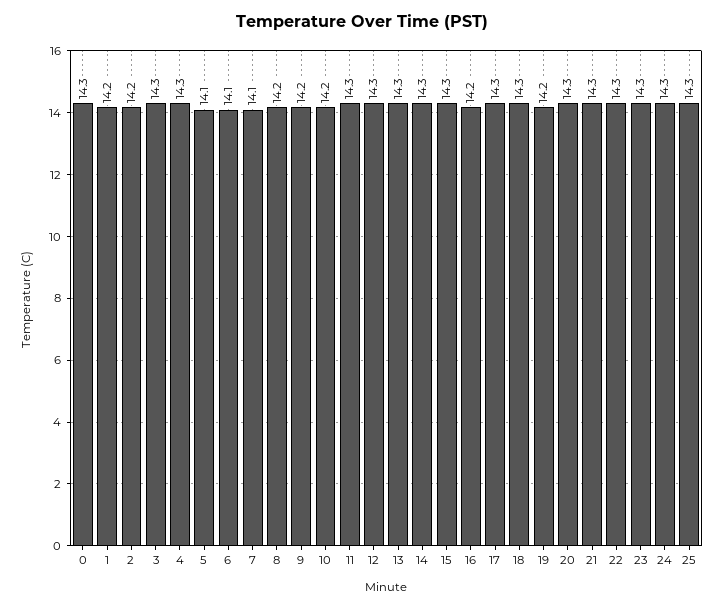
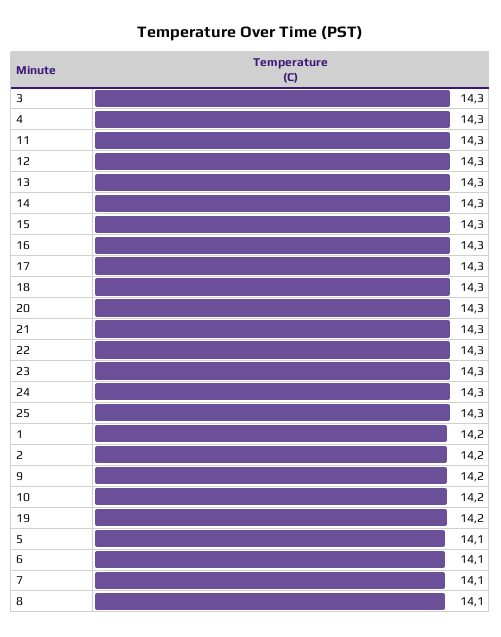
0: 14.3 -> none
8: 14.2 -> 14.1
16: 14.2 -> 14.3

